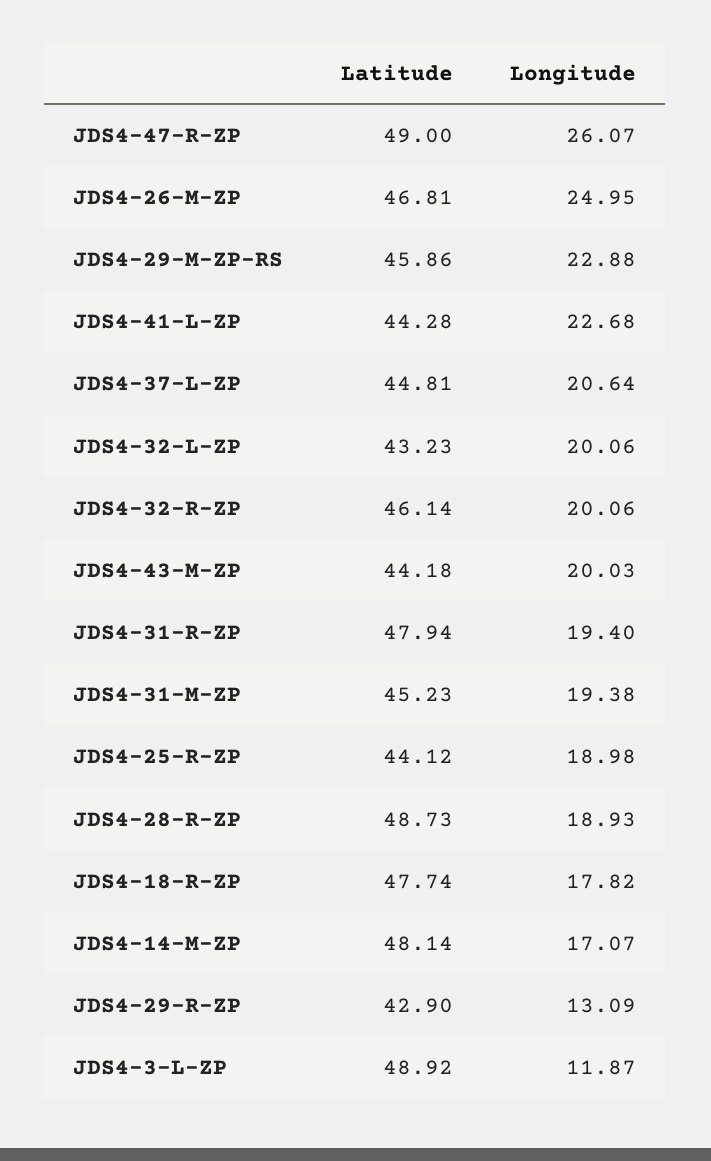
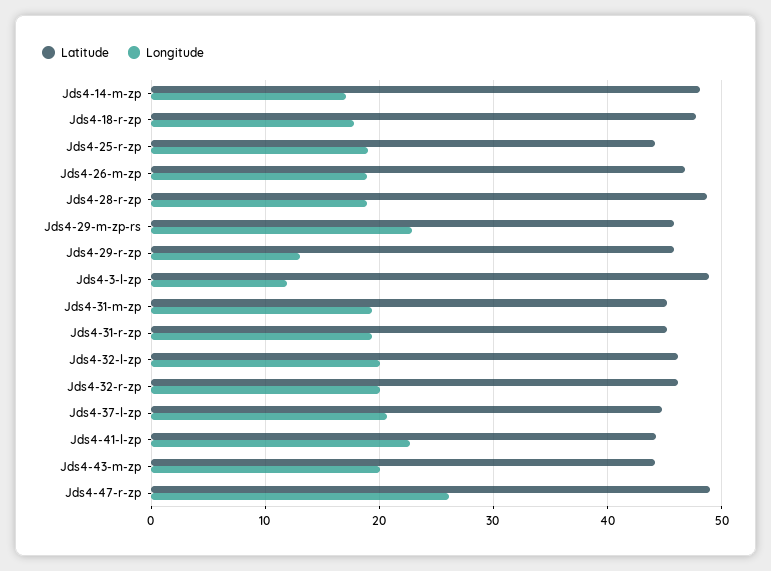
Longitude, JDS4-26-M-ZP: 24.95 -> 19
Latitude, JDS4-32-L-ZP: 43.23 -> 46
Latitude, JDS4-31-R-ZP: 47.94 -> 45
Latitude, JDS4-29-R-ZP: 42.9 -> 46

